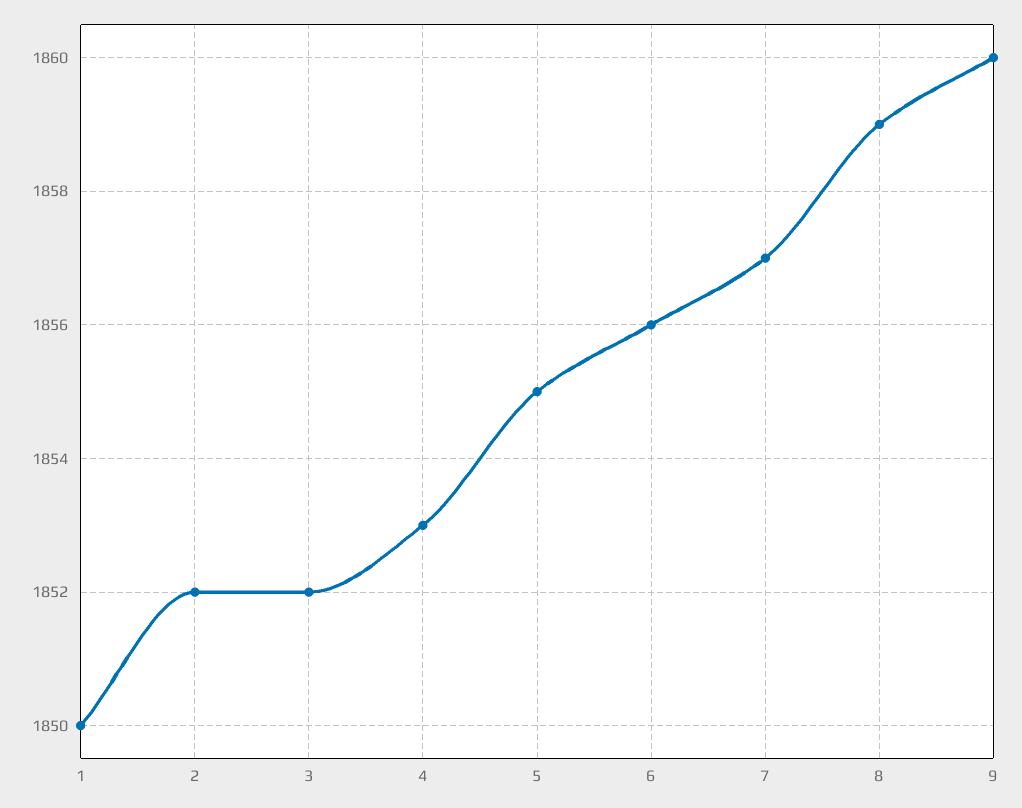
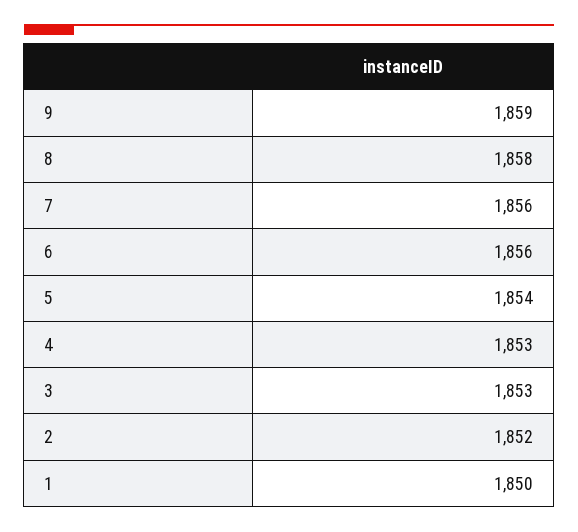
3: 1852 -> 1853
5: 1855 -> 1854
7: 1857 -> 1856
8: 1859 -> 1858
9: 1860 -> 1859

